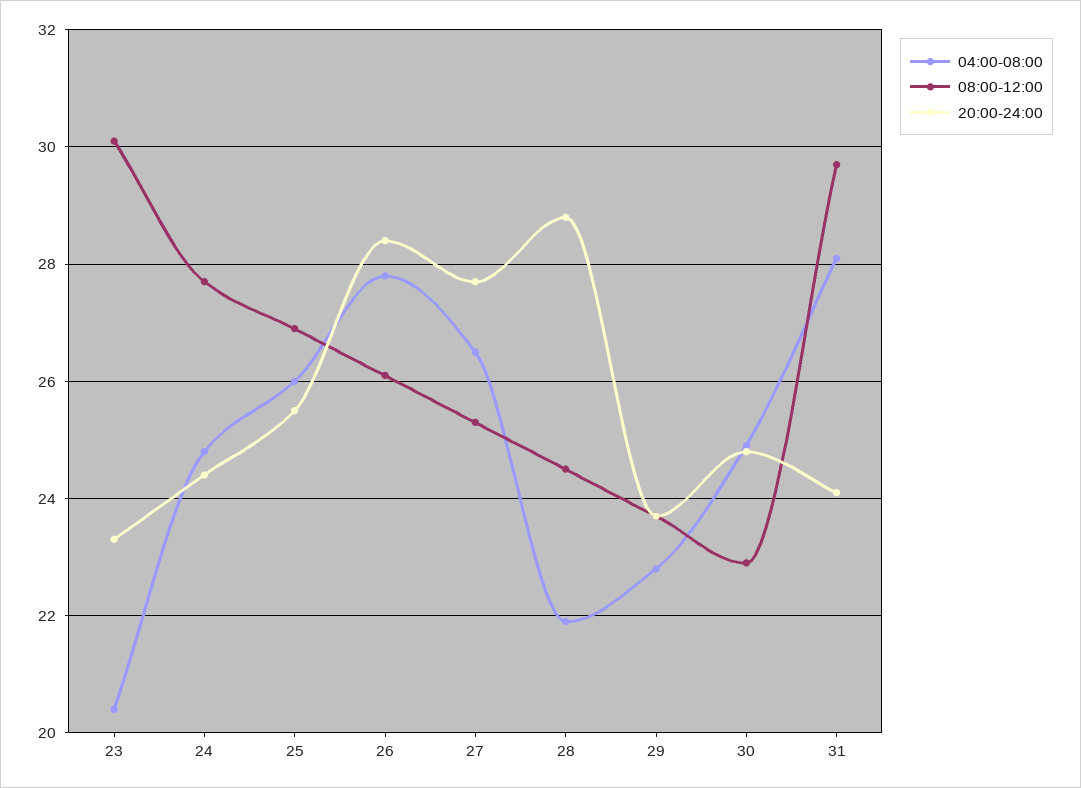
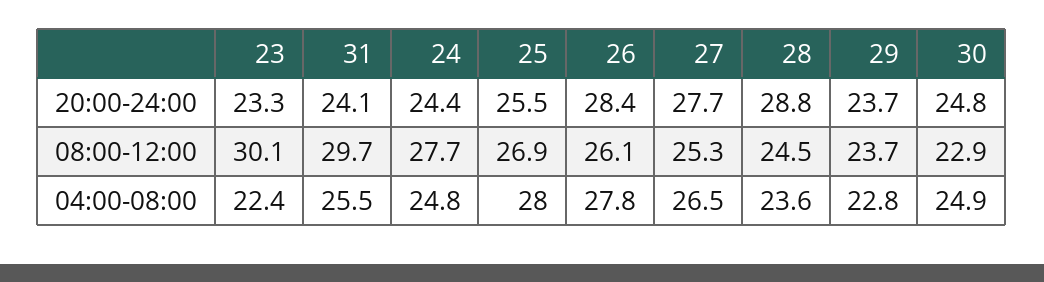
04:00-08:00, 23: 20.5 -> 22.4
04:00-08:00, 25: 26 -> 28
04:00-08:00, 28: 22 -> 23.6
04:00-08:00, 31: 28 -> 25.5

